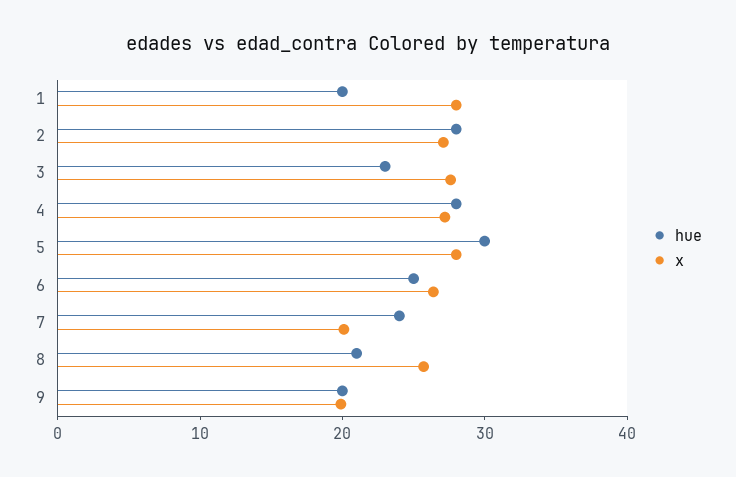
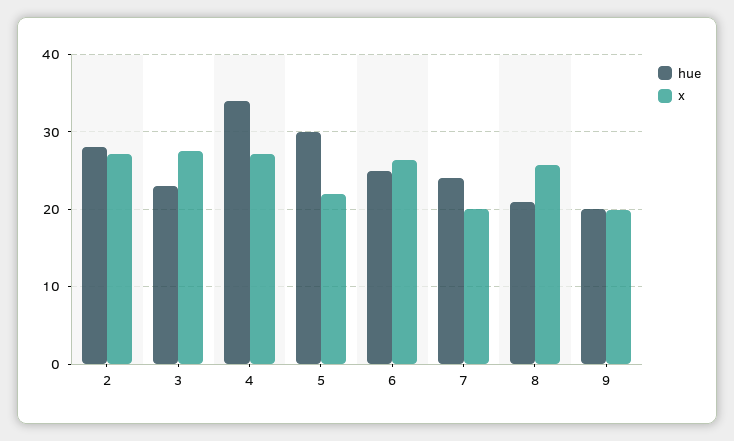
hue, 1: 20 -> none
x, 1: 28 -> none
hue, 4: 28 -> 34
x, 5: 28 -> 22

